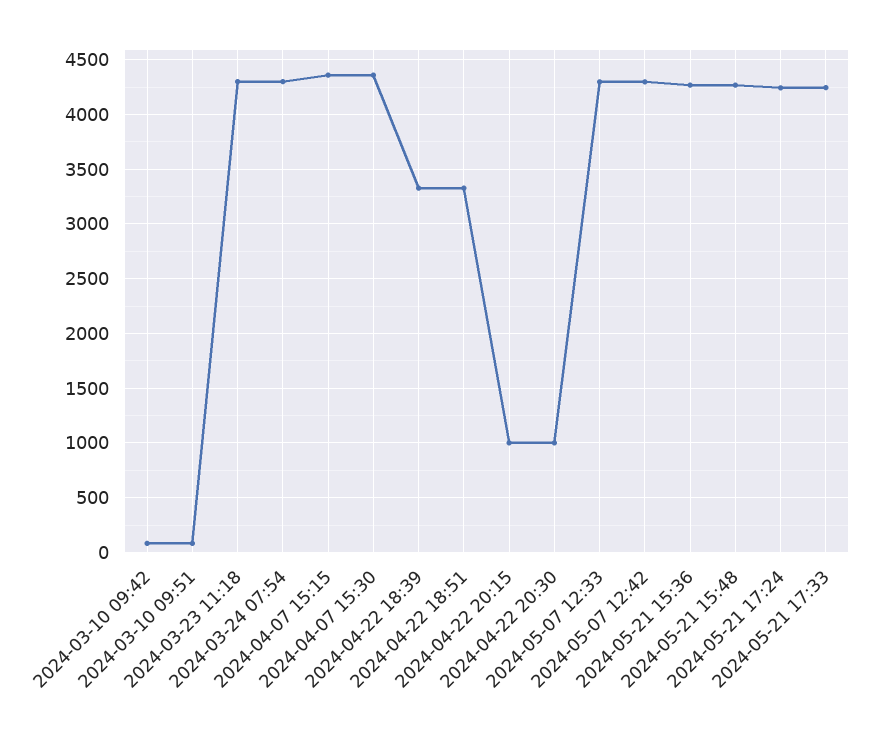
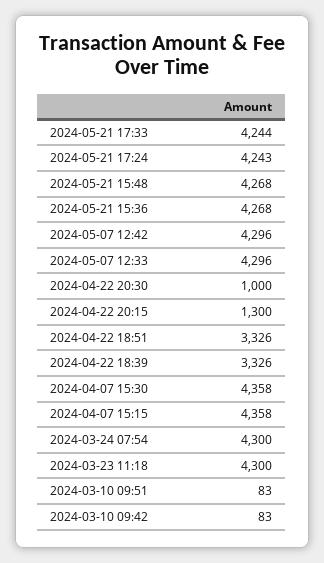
2024-04-22 20:15: 1000 -> 1300

